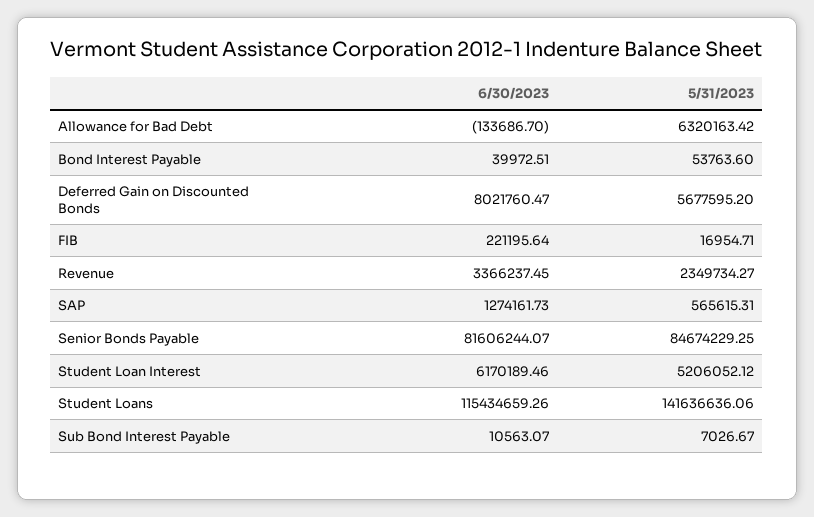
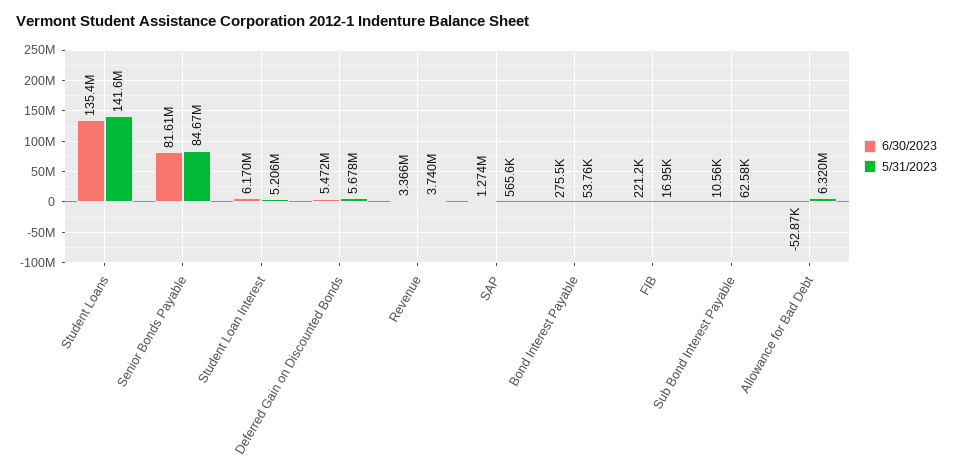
6/30/2023, Allowance for Bad Debt: -133686.7 -> -52870
6/30/2023, Bond Interest Payable: 39972.51 -> 275500
6/30/2023, Deferred Gain on Discounted Bonds: 8021760.47 -> 5472000
5/31/2023, Revenue: 2349734.27 -> 3740000
6/30/2023, Student Loans: 115434659.26 -> 135400000
5/31/2023, Sub Bond Interest Payable: 7026.67 -> 62580

